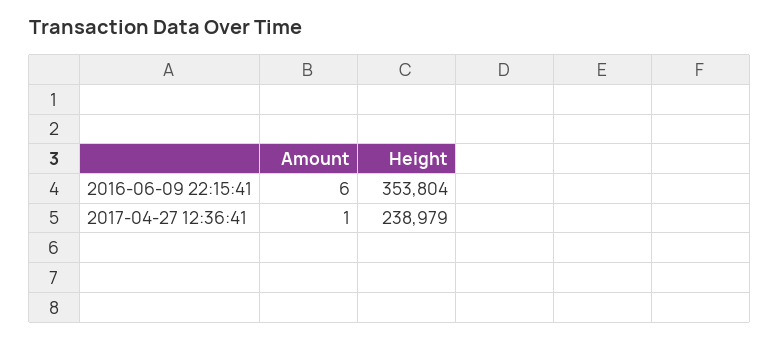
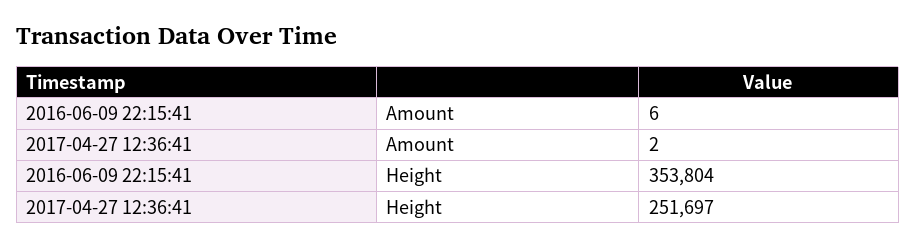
Amount, 2017-04-27 12:36:41: 1 -> 2
Height, 2017-04-27 12:36:41: 238979 -> 251697

